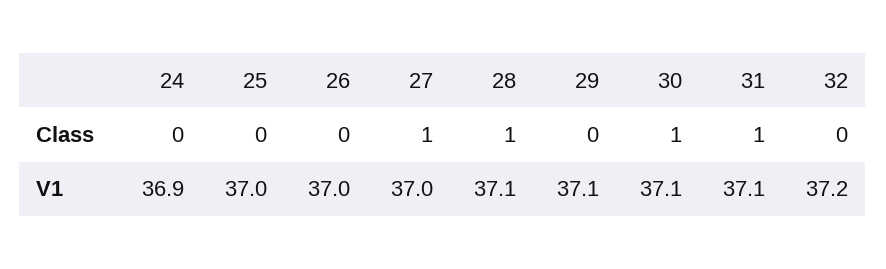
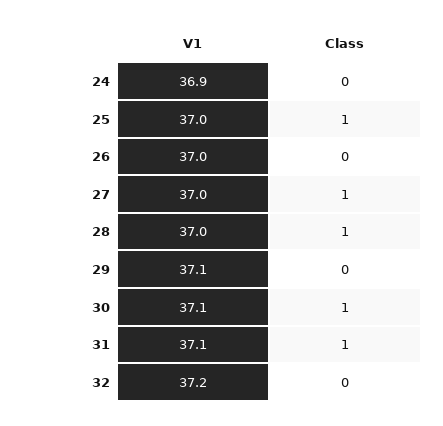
25, Class: 0 -> 1
28, V1: 37.1 -> 37

